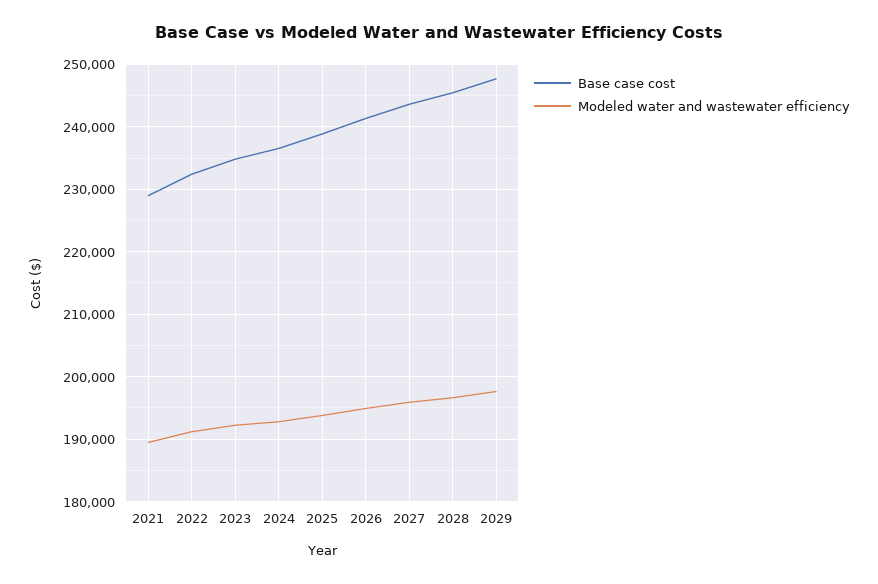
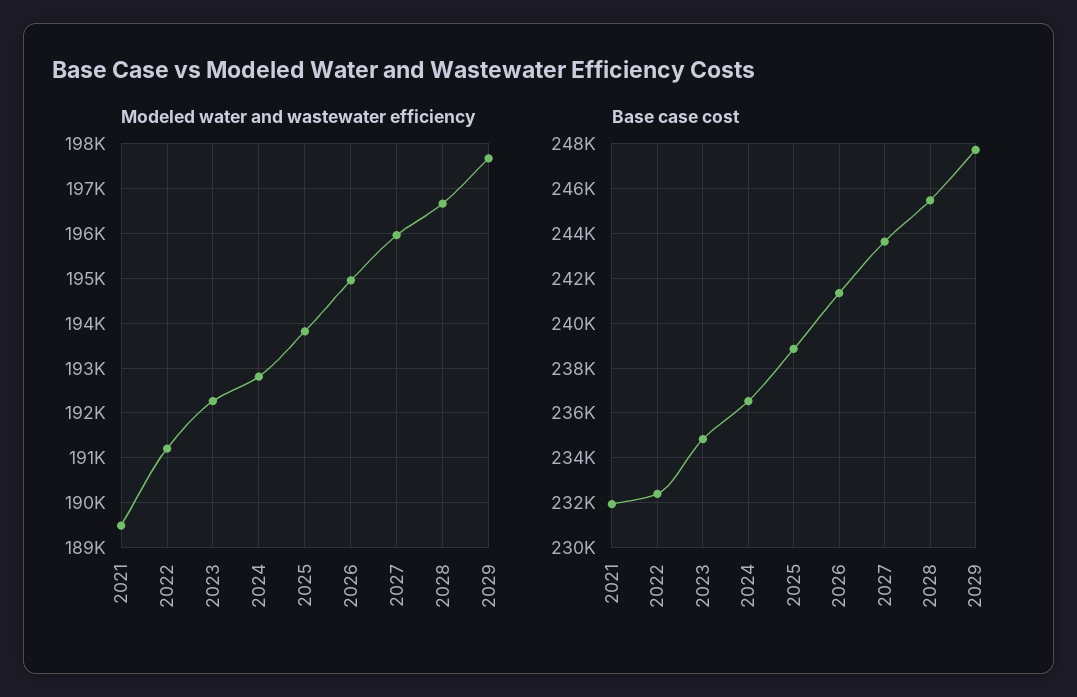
Base case cost, 2021: 229000 -> 232000

